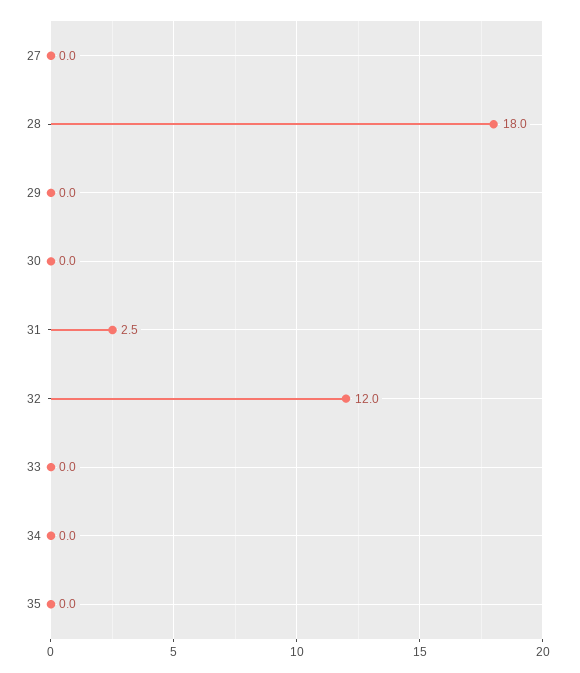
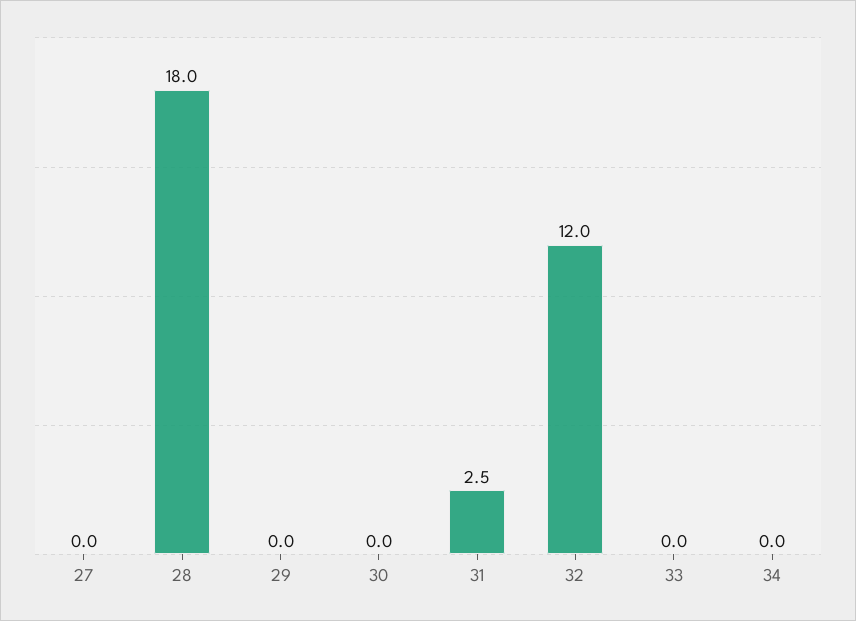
35: 0 -> none

